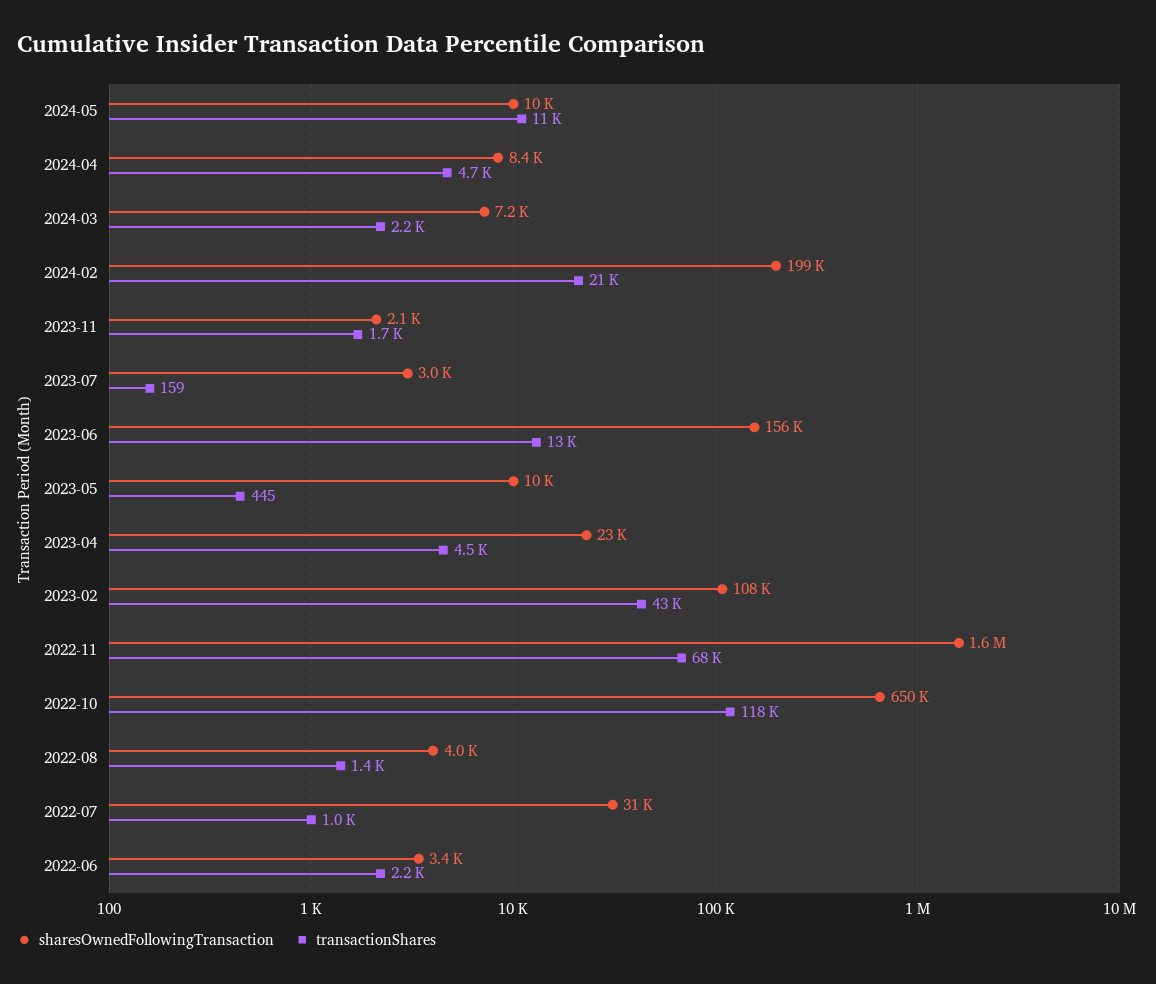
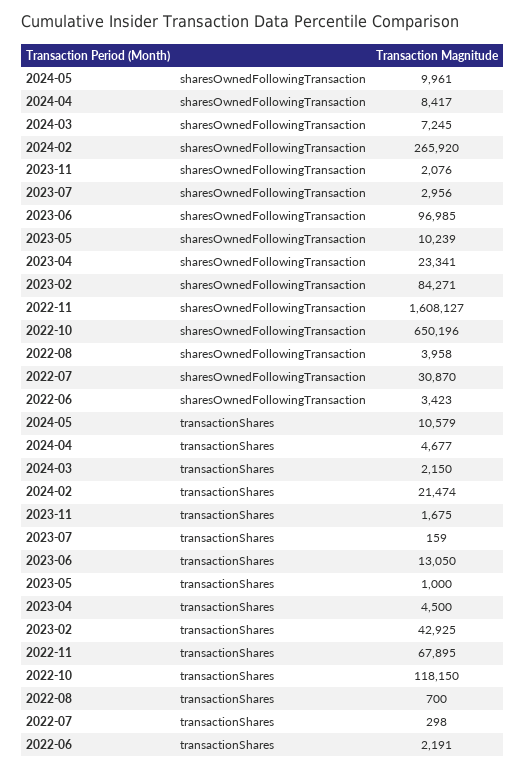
sharesOwnedFollowingTransaction, 2024-02: 199000 -> 265920
sharesOwnedFollowingTransaction, 2023-06: 156000 -> 96985
transactionShares, 2023-05: 445 -> 1000
sharesOwnedFollowingTransaction, 2023-02: 108000 -> 84271
transactionShares, 2022-08: 1400 -> 700
transactionShares, 2022-07: 1000 -> 298

